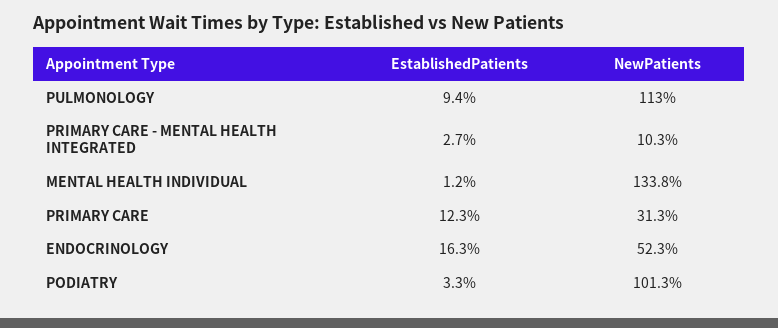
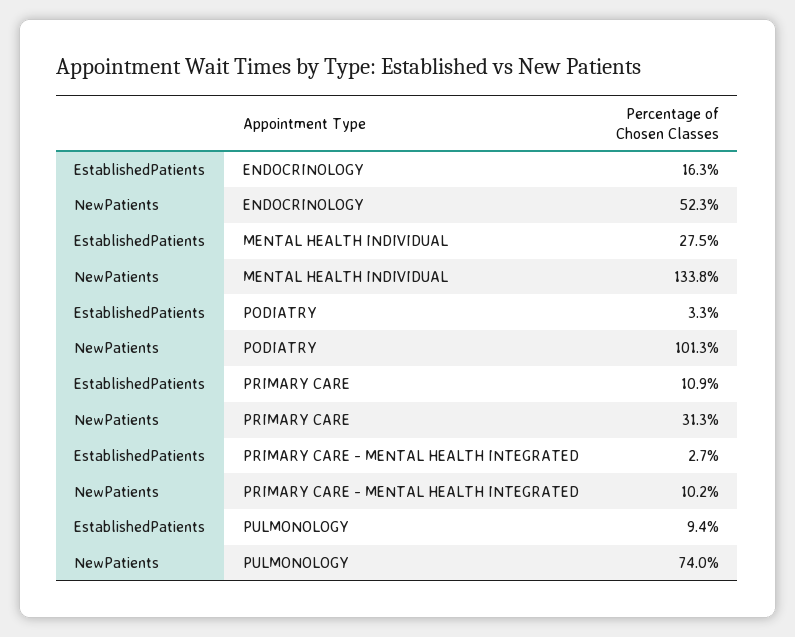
NewPatients, PULMONOLOGY: 113 -> 74
NewPatients, PRIMARY CARE - MENTAL HEALTH INTEGRATED: 10.3 -> 10.2
EstablishedPatients, MENTAL HEALTH INDIVIDUAL: 1.2 -> 27.5
EstablishedPatients, PRIMARY CARE: 12.3 -> 10.9

